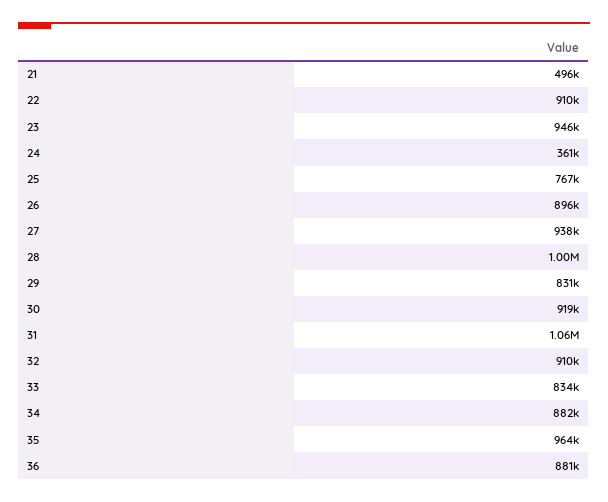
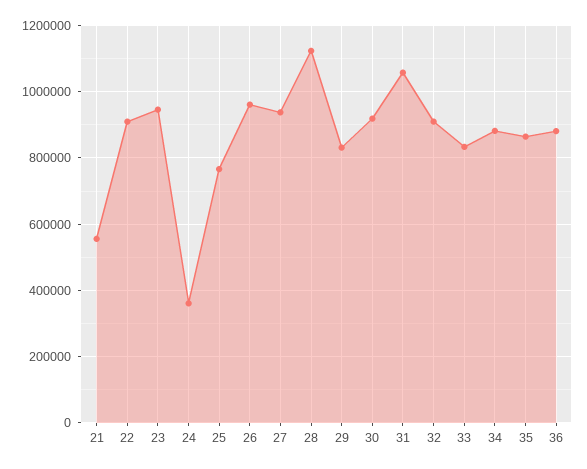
21: 496000 -> 560000
26: 896000 -> 960000
28: 1000000 -> 1120000
35: 964000 -> 860000

